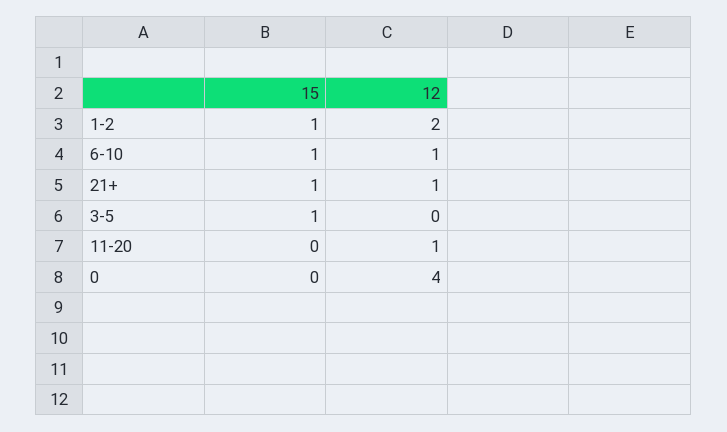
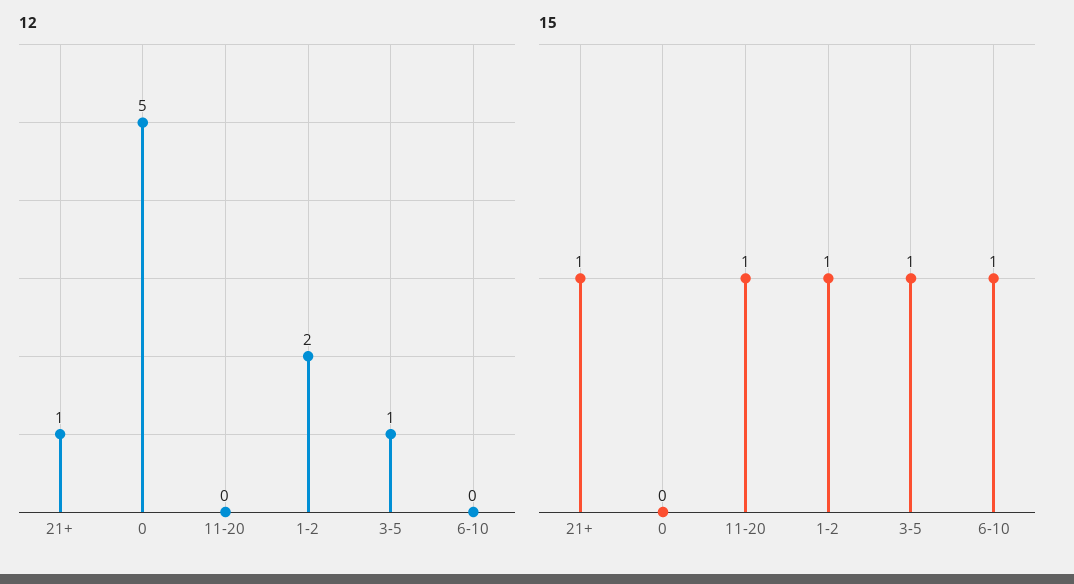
12, 6-10: 1 -> 0
12, 3-5: 0 -> 1
15, 11-20: 0 -> 1
12, 11-20: 1 -> 0
12, 0: 4 -> 5

